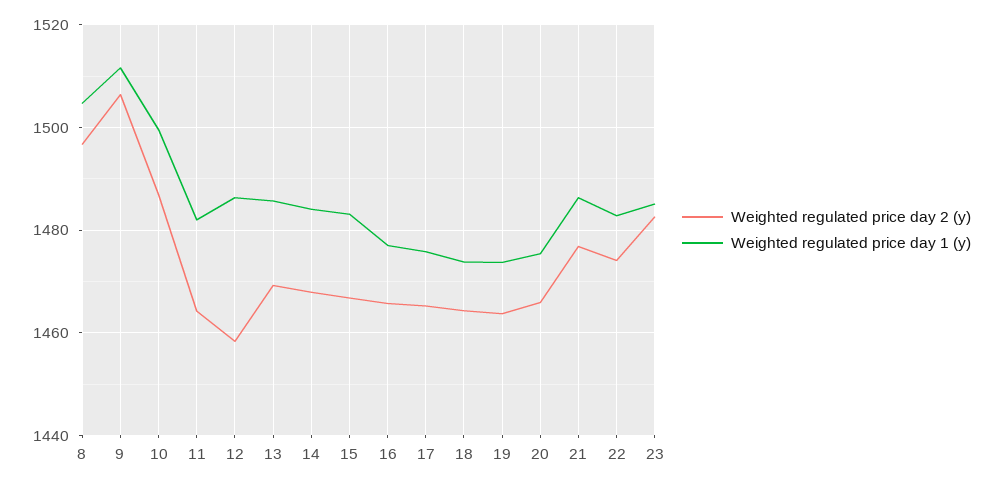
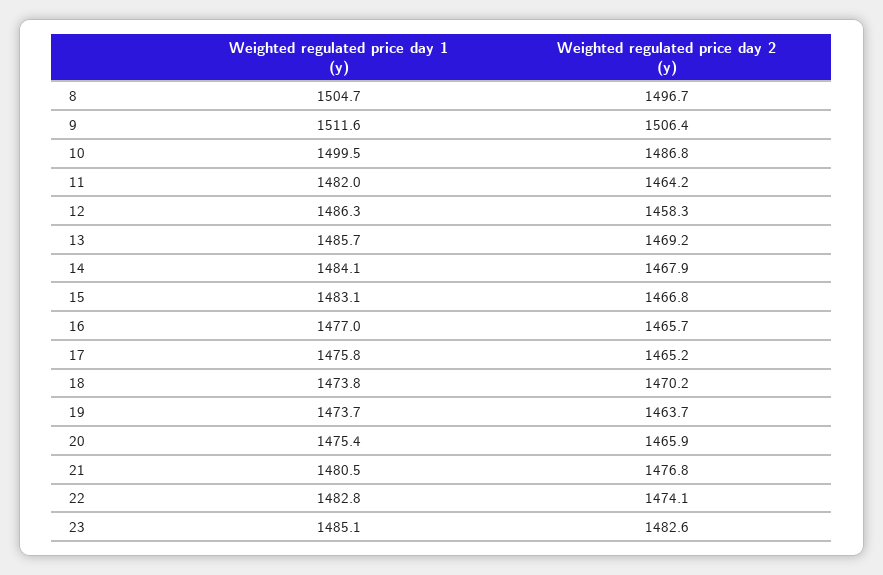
Weighted regulated price day 2 (y), 18: 1464 -> 1470.2
Weighted regulated price day 1 (y), 21: 1486 -> 1480.5

